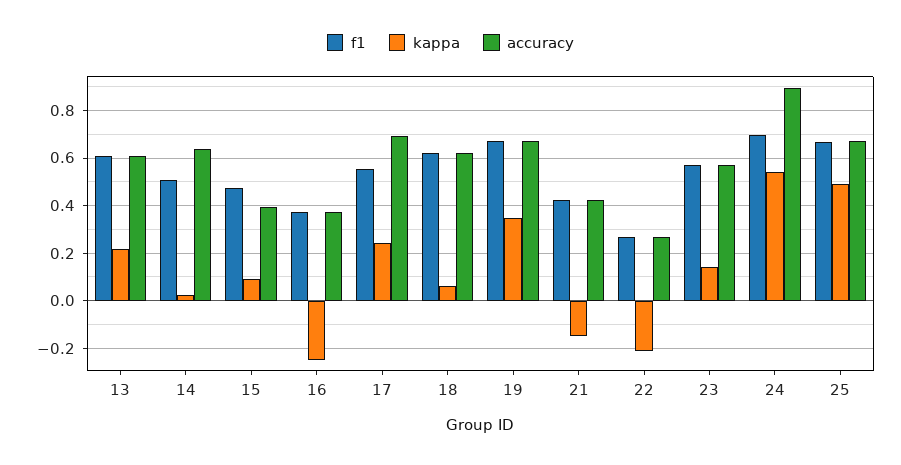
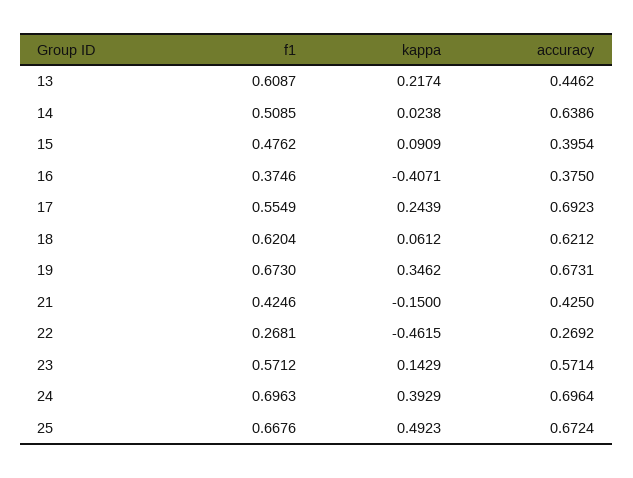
accuracy, 13: 0.6 -> 0.4462
kappa, 16: -0.25 -> -0.4071
kappa, 22: -0.2 -> -0.4615
kappa, 24: 0.55 -> 0.3929
accuracy, 24: 0.9 -> 0.6964

